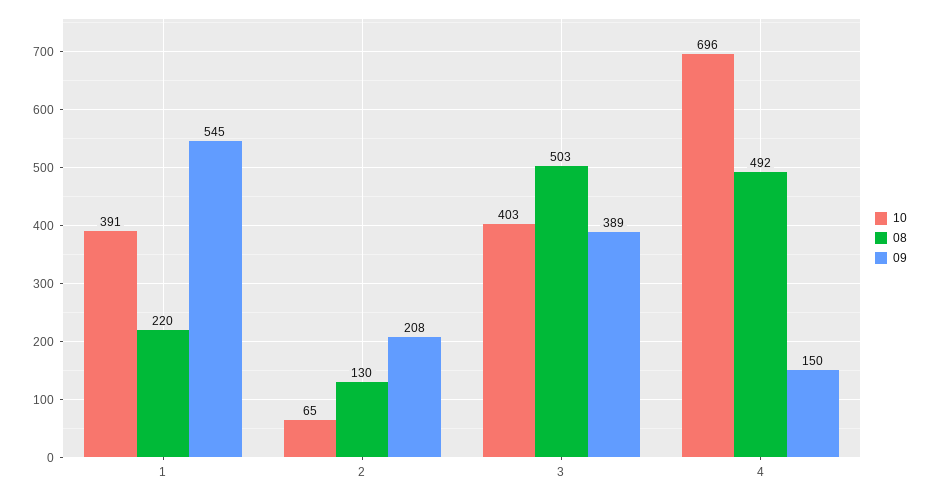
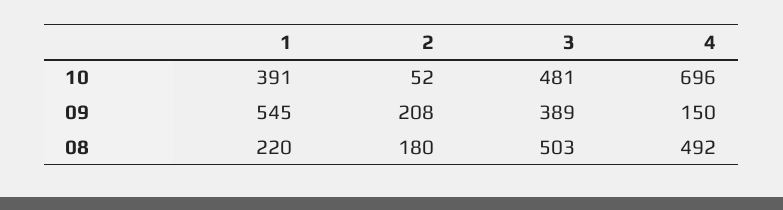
10, 2: 65 -> 52
08, 2: 130 -> 180
10, 3: 403 -> 481

